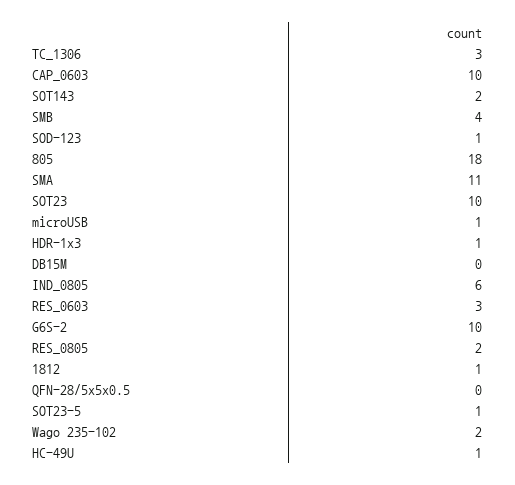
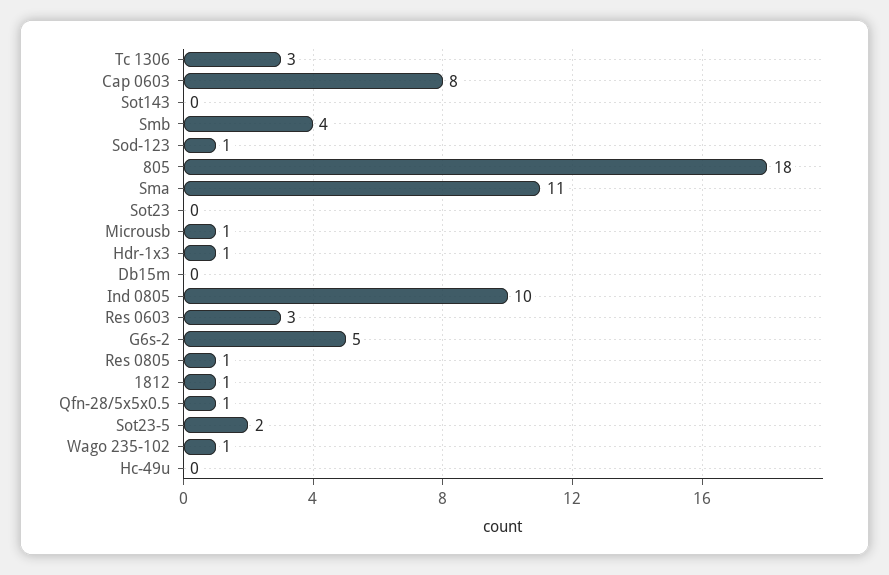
CAP_0603: 10 -> 8
SOT143: 2 -> 0
SOT23: 10 -> 0
IND_0805: 6 -> 10
G6S-2: 10 -> 5
RES_0805: 2 -> 1
QFN-28/5x5x0.5: 0 -> 1
SOT23-5: 1 -> 2
Wago 235-102: 2 -> 1
HC-49U: 1 -> 0

